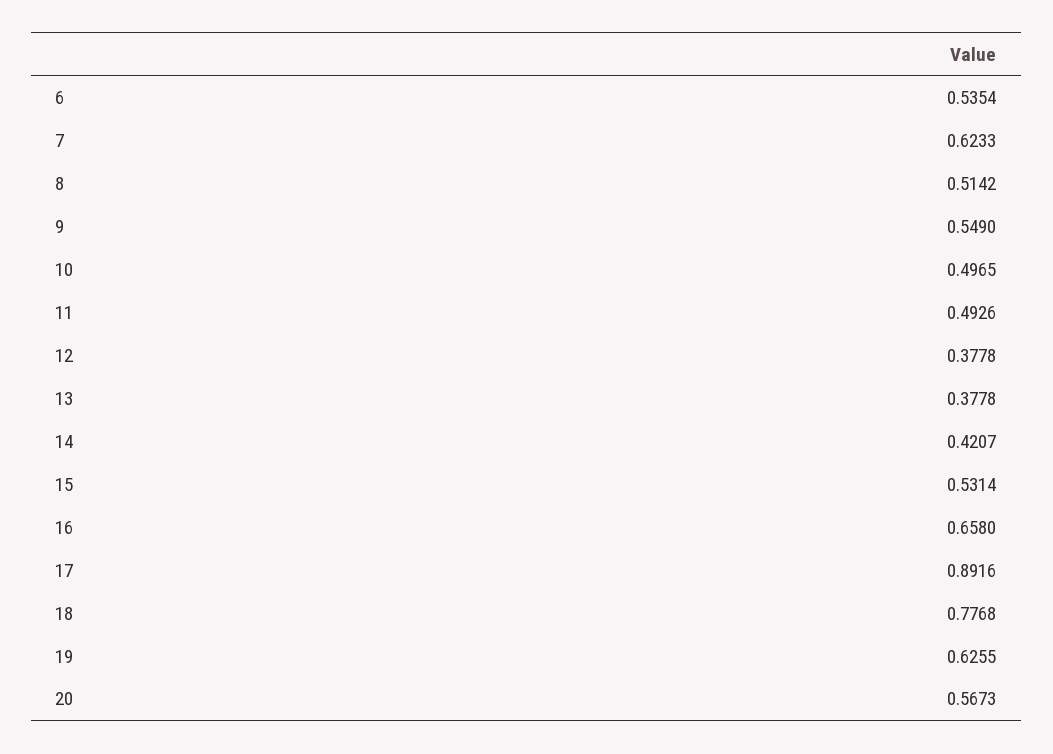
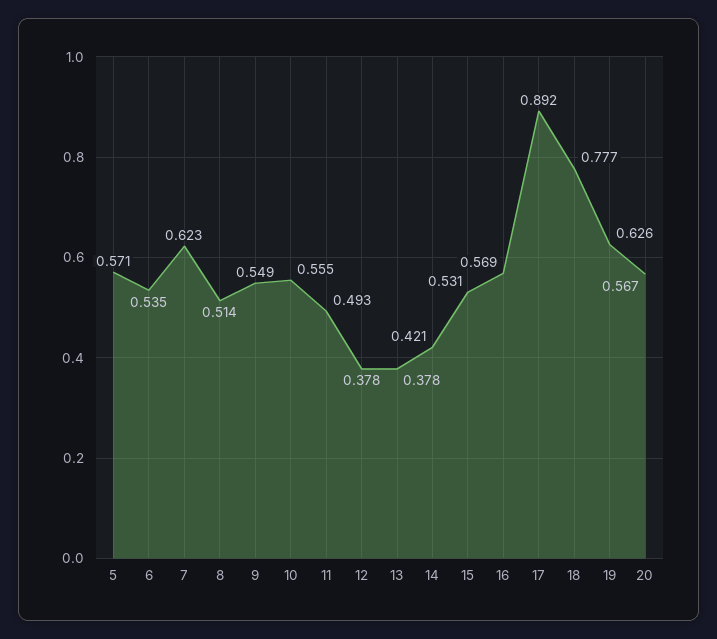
10: 0.4965 -> 0.555
16: 0.658 -> 0.569
5: none -> 0.571

